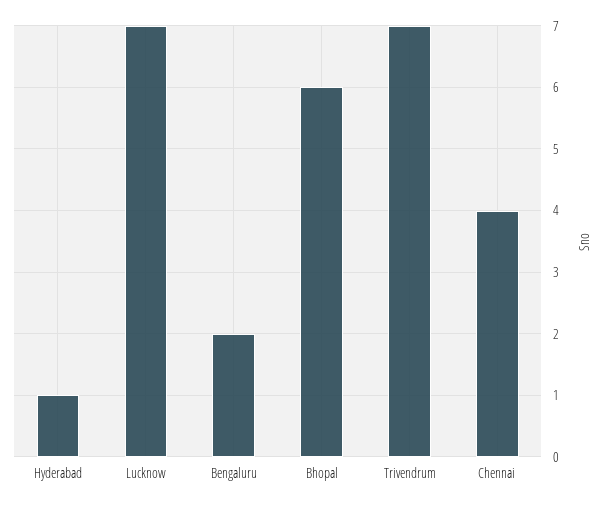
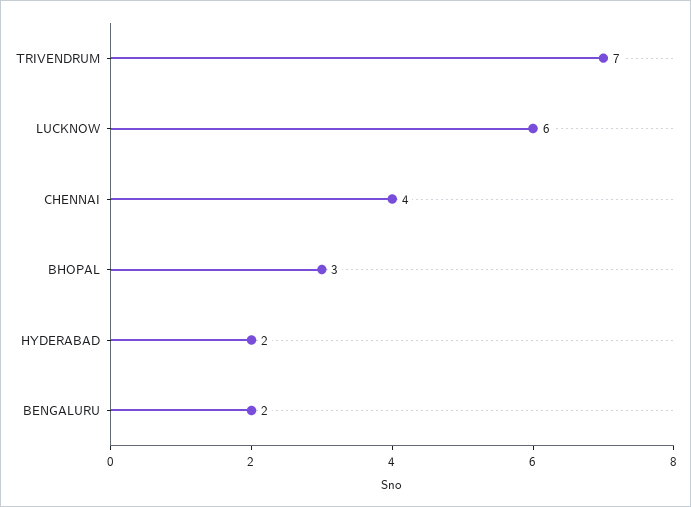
Hyderabad: 1 -> 2
Lucknow: 7 -> 6
Bhopal: 6 -> 3

